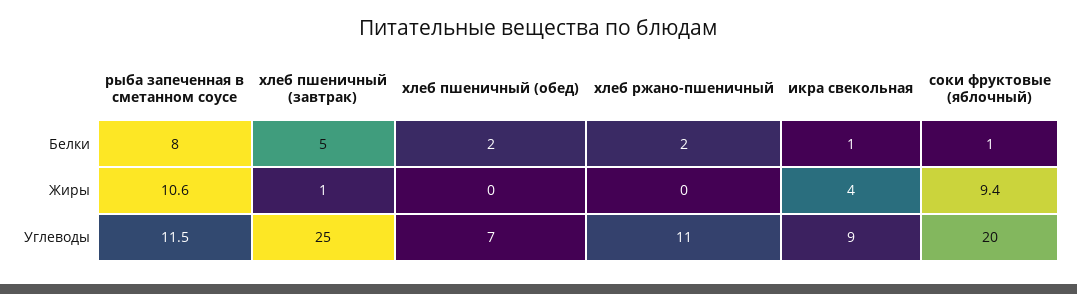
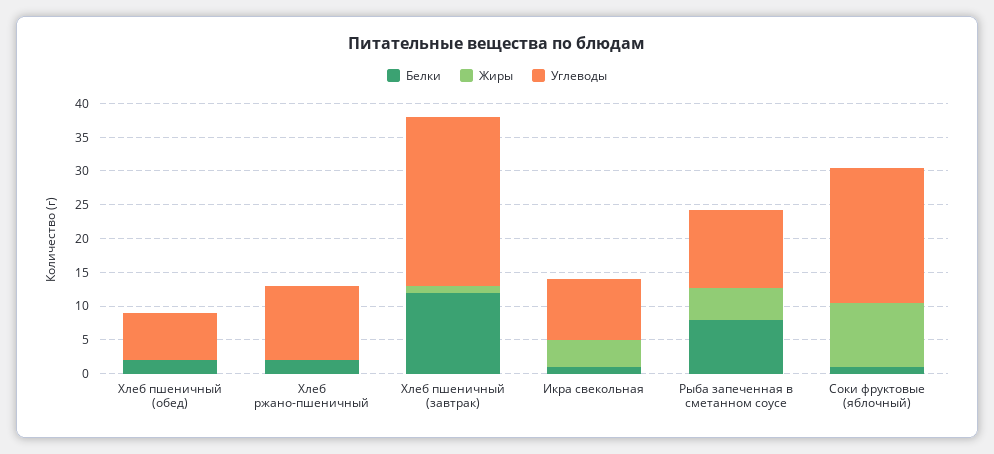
Белки, хлеб пшеничный (завтрак): 5 -> 12.5
Жиры, рыба запеченная в сметанном соусе: 10.6 -> 5

